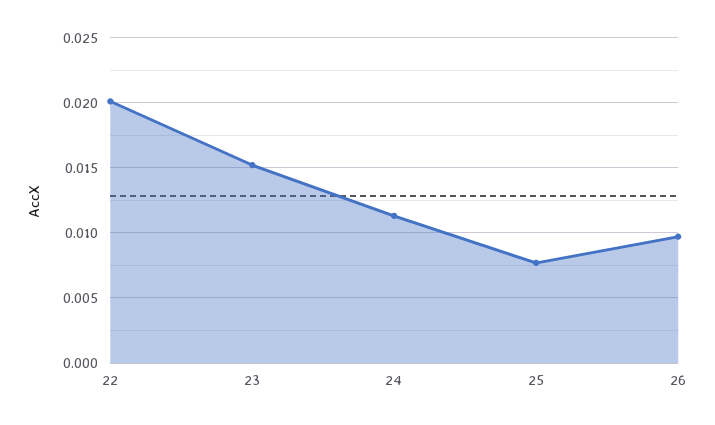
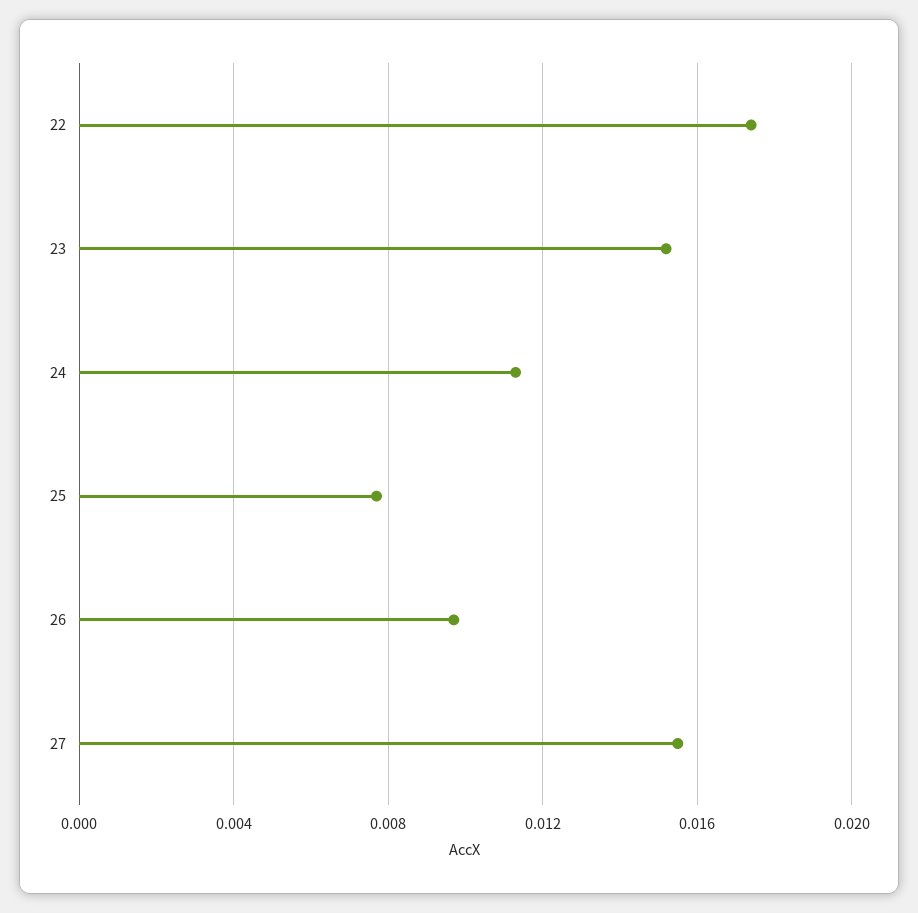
22: 0.02 -> 0.0175
27: none -> 0.0155

